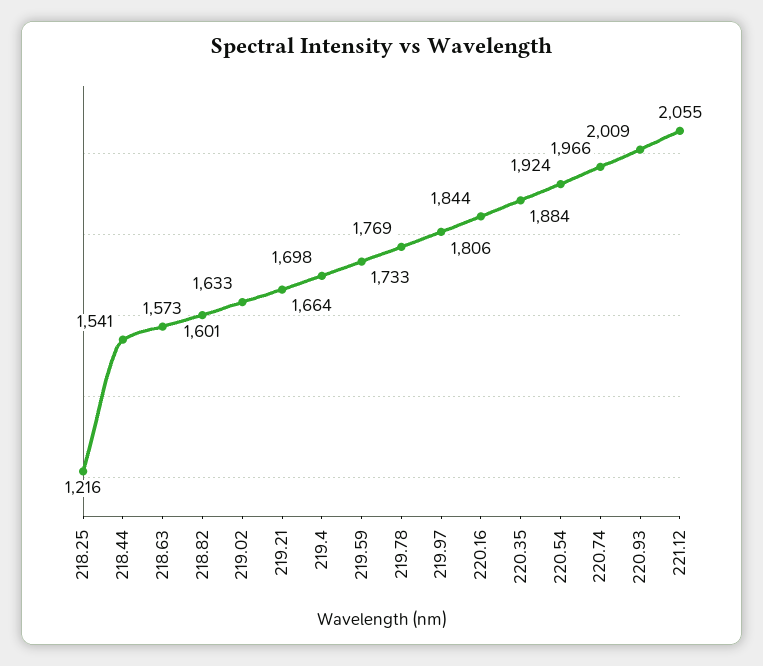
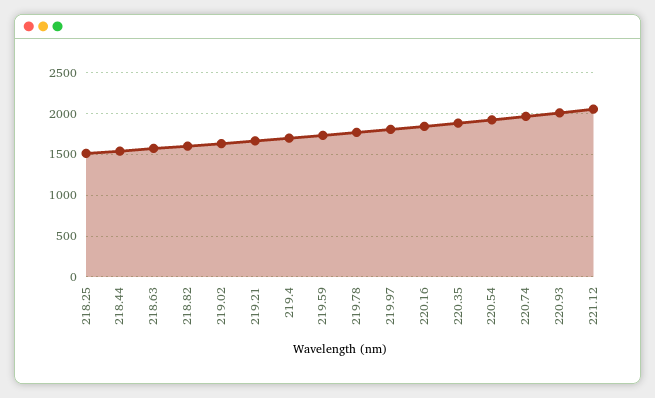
218.25: 1216 -> 1500

